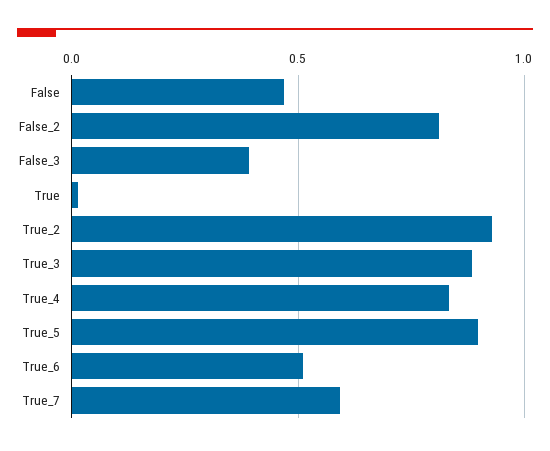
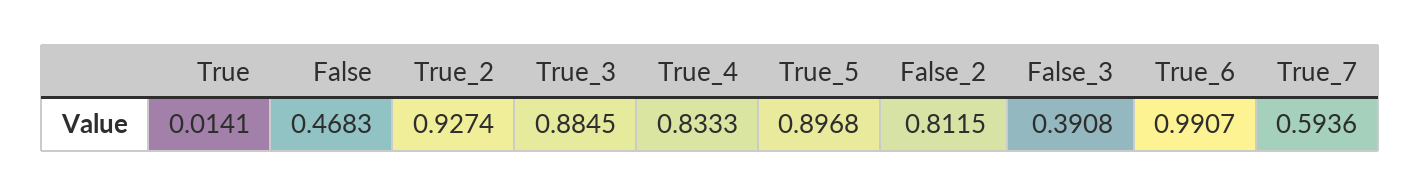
True_6: 0.5 -> 0.9907

